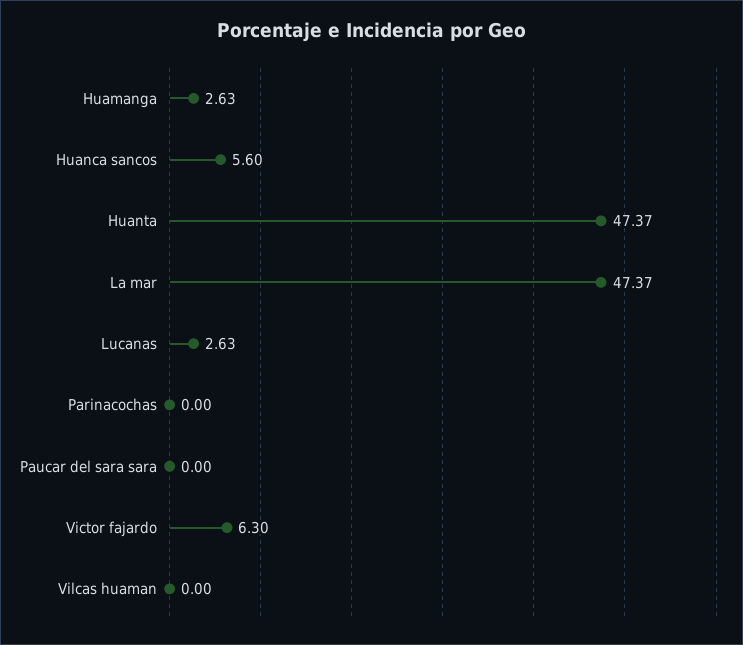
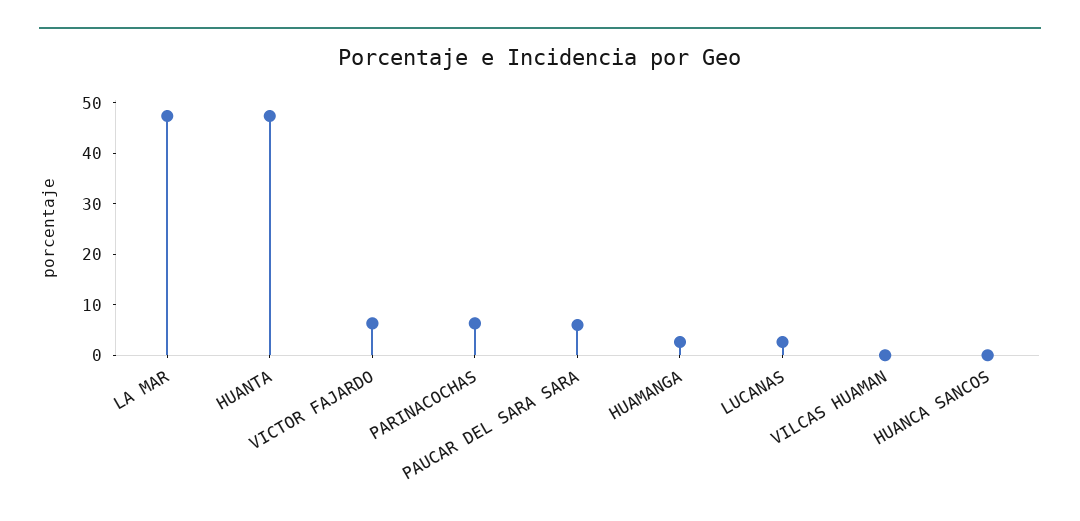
Huanca sancos: 5.6 -> 0
Parinacochas: 0 -> 6
Paucar del sara sara: 0 -> 6

